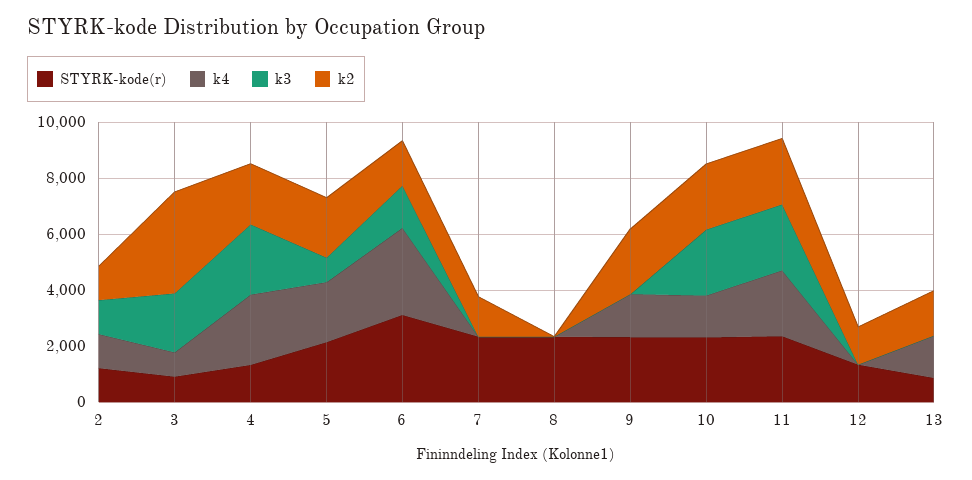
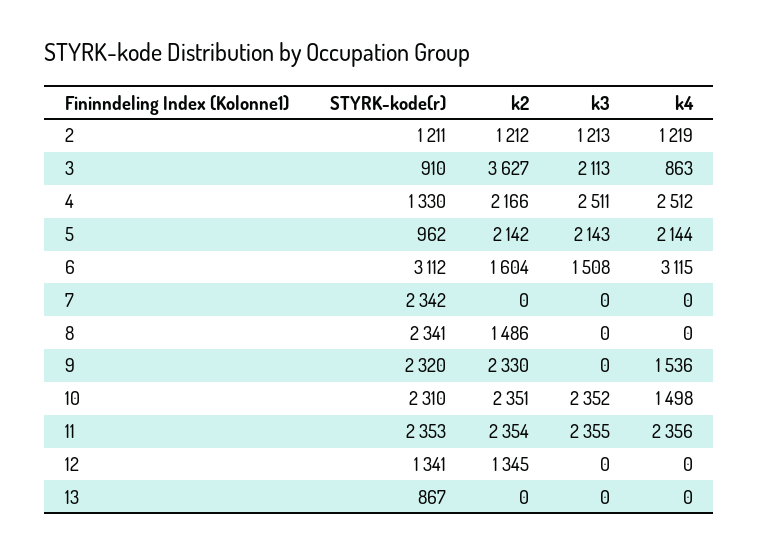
STYRK-kode(r), 5: 2000 -> 962
k3, 5: 1000 -> 2143
k2, 7: 1500 -> 0
k2, 8: 0 -> 1486
k4, 13: 1500 -> 0
k2, 13: 1500 -> 0

